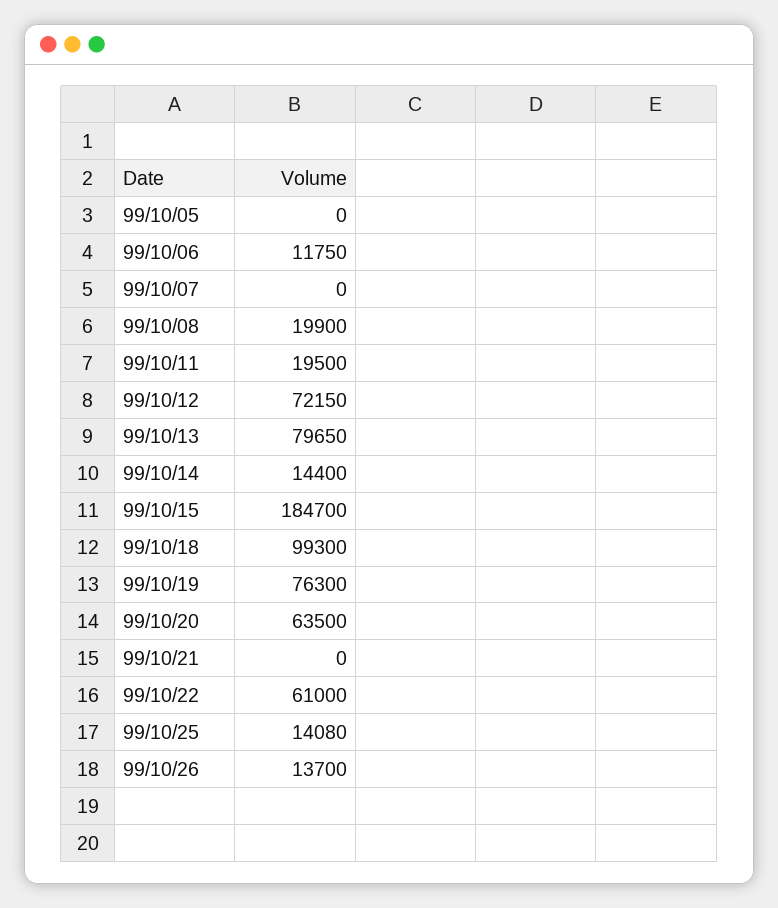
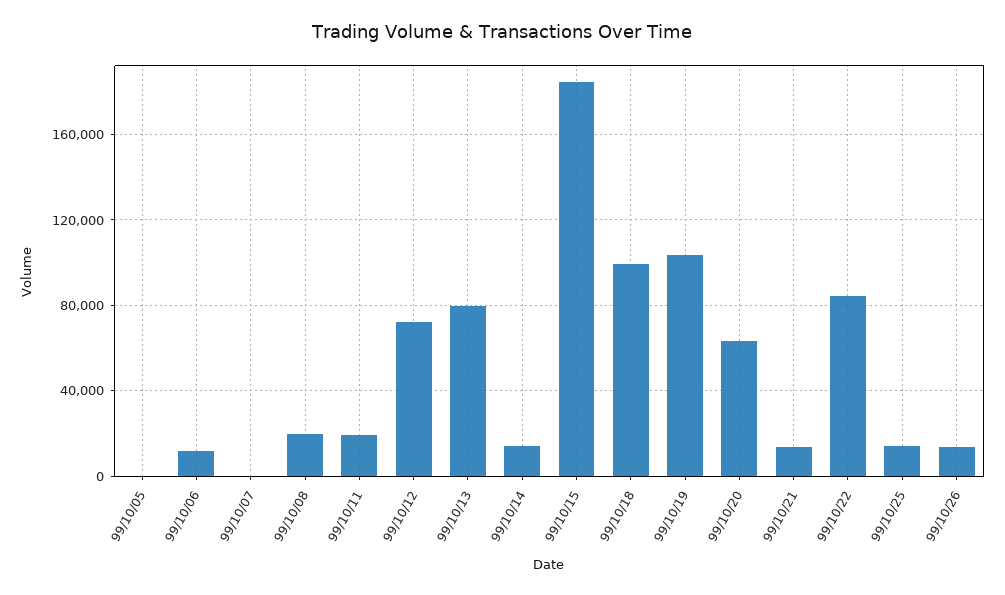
99/10/19: 76300 -> 105000
99/10/21: 0 -> 15000
99/10/22: 61000 -> 85000

